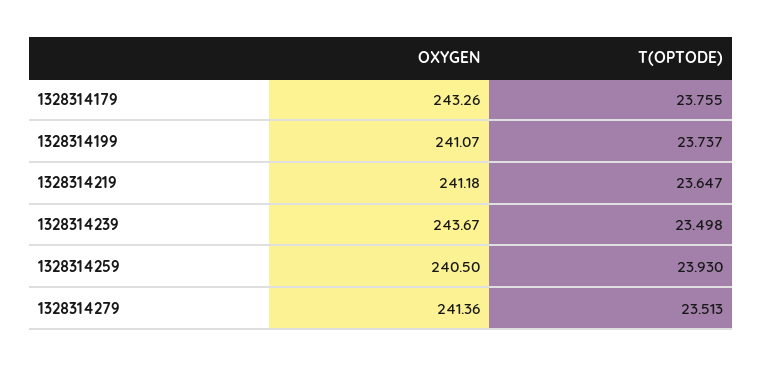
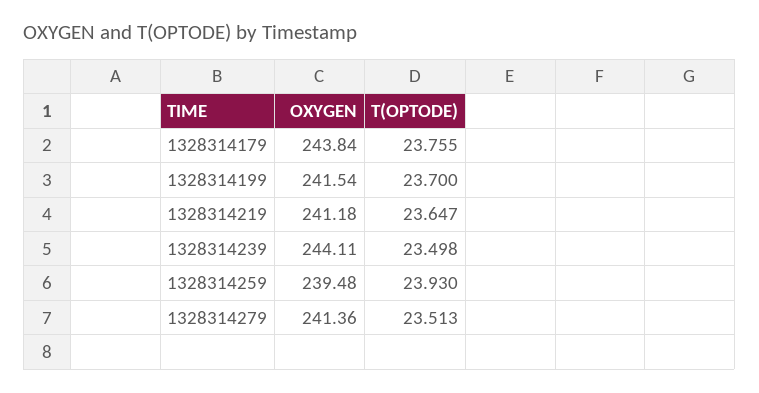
OXYGEN, 1328314179: 243.26 -> 243.84
OXYGEN, 1328314199: 241.07 -> 241.54
T(OPTODE), 1328314199: 23.737 -> 23.7
OXYGEN, 1328314239: 243.67 -> 244.11
OXYGEN, 1328314259: 240.5 -> 239.48

